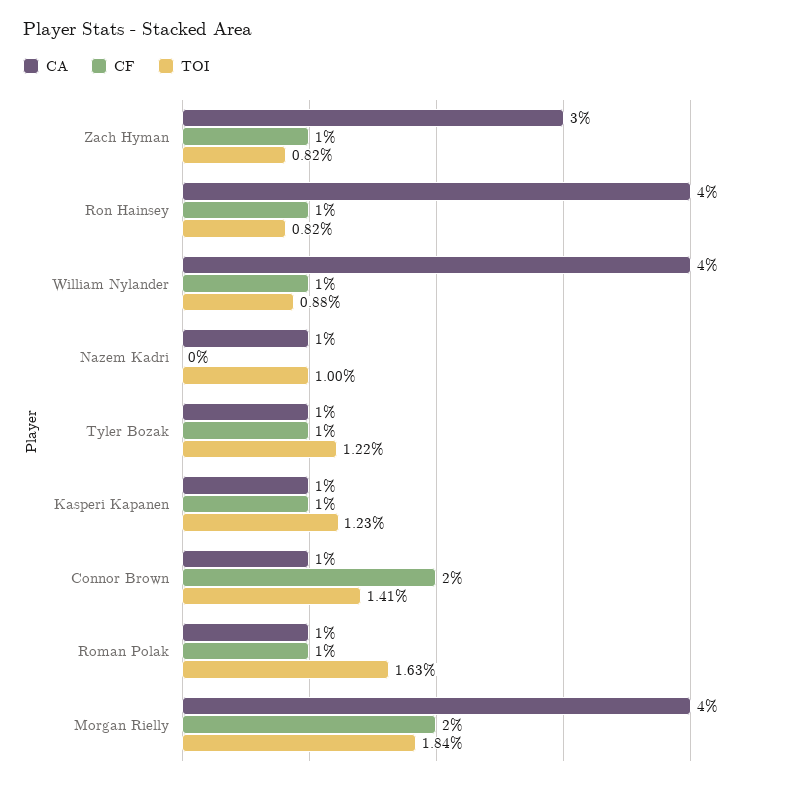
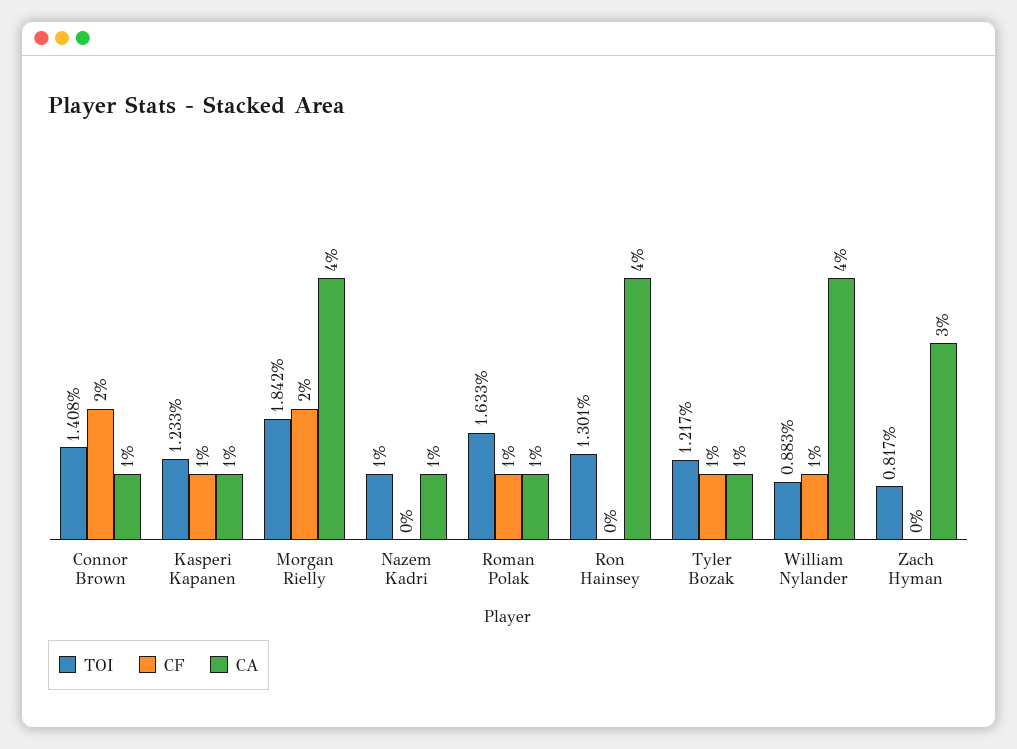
CF, Zach Hyman: 1 -> 0
CF, Ron Hainsey: 1 -> 0
TOI, Ron Hainsey: 0.82 -> 1.301

